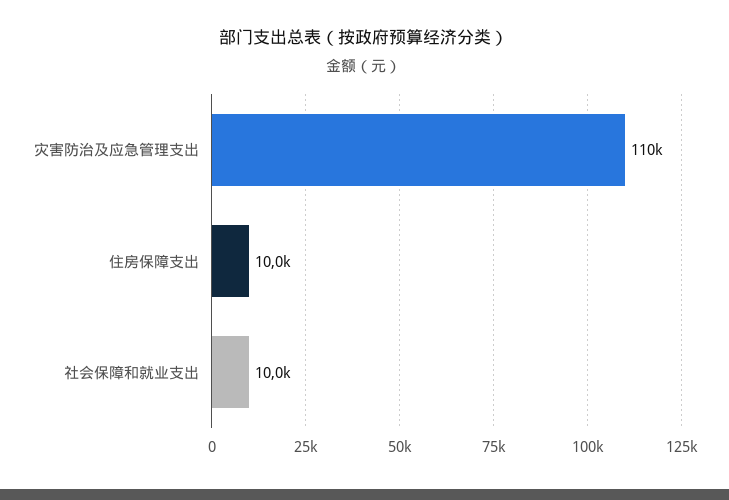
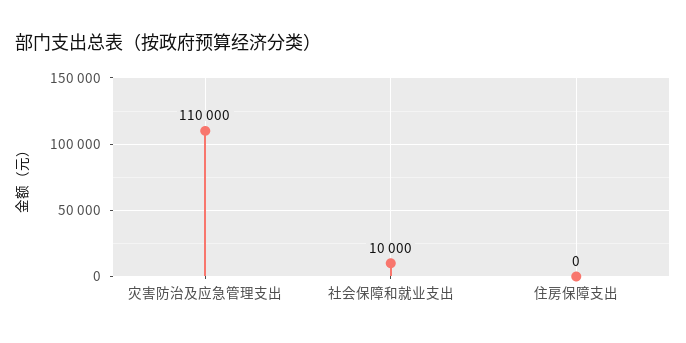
住房保障支出: 10000 -> 0

